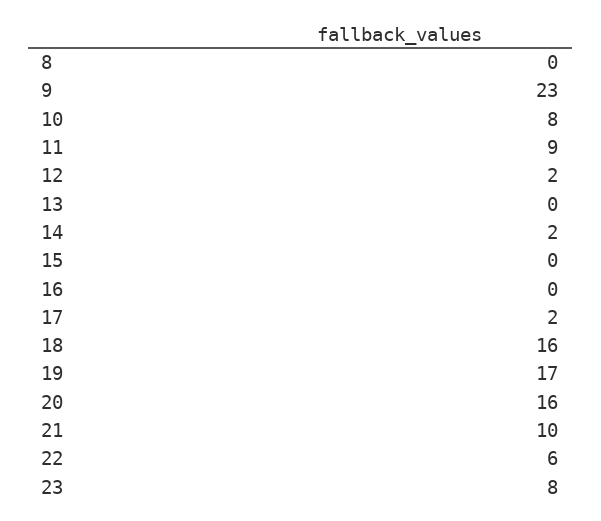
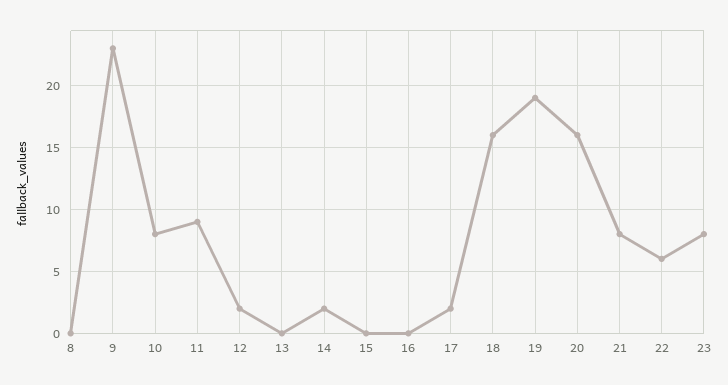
19: 17 -> 19
21: 10 -> 8

